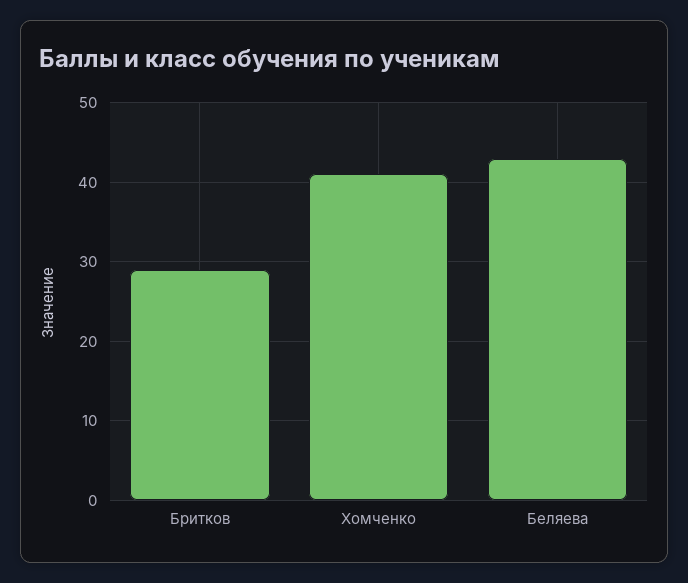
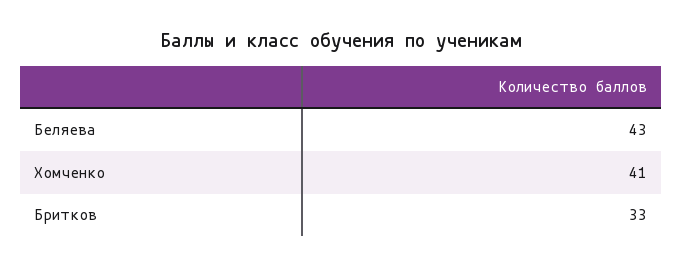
Бритков: 29 -> 33

